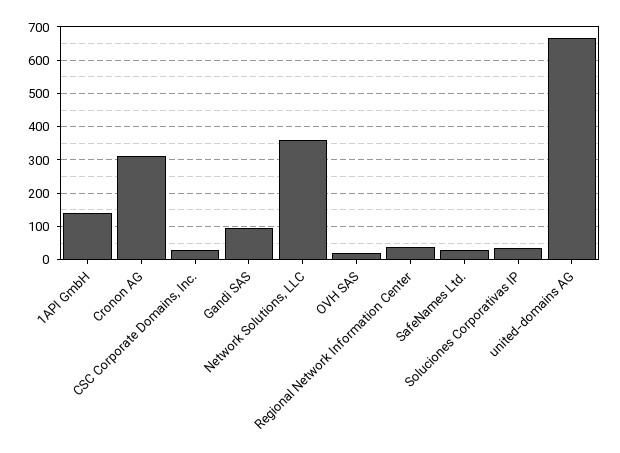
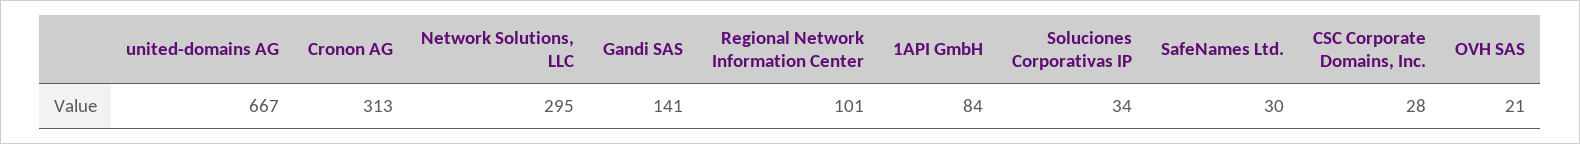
1API GmbH: 140 -> 84
Gandi SAS: 100 -> 141
Network Solutions, LLC: 360 -> 295
Regional Network Information Center: 40 -> 101

